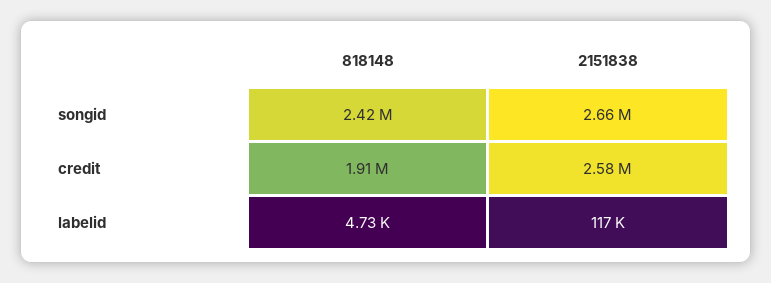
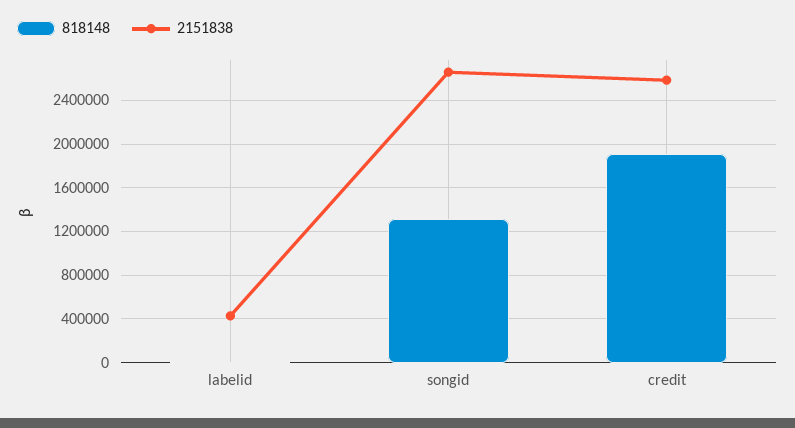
818148, songid: 2420000 -> 1300000
2151838, labelid: 117000 -> 400000

